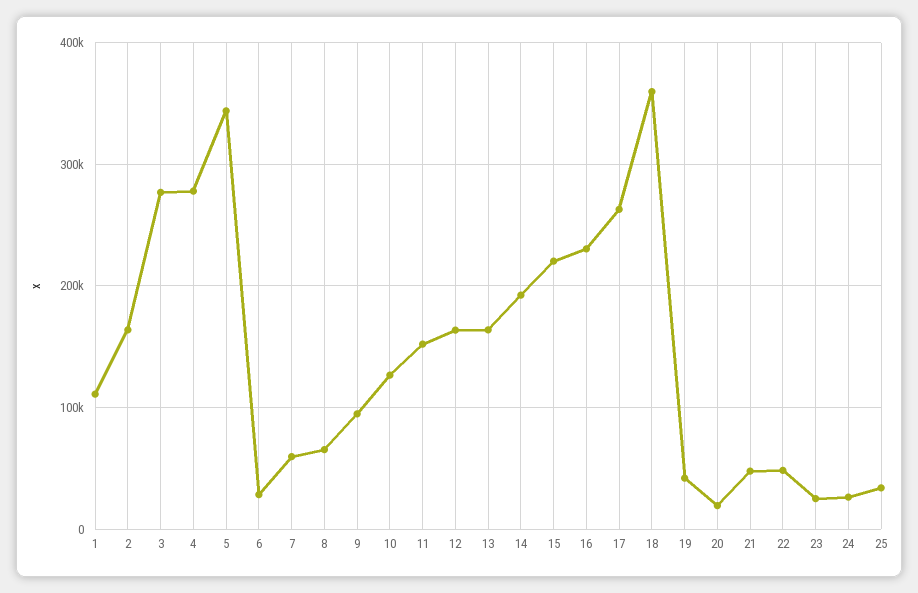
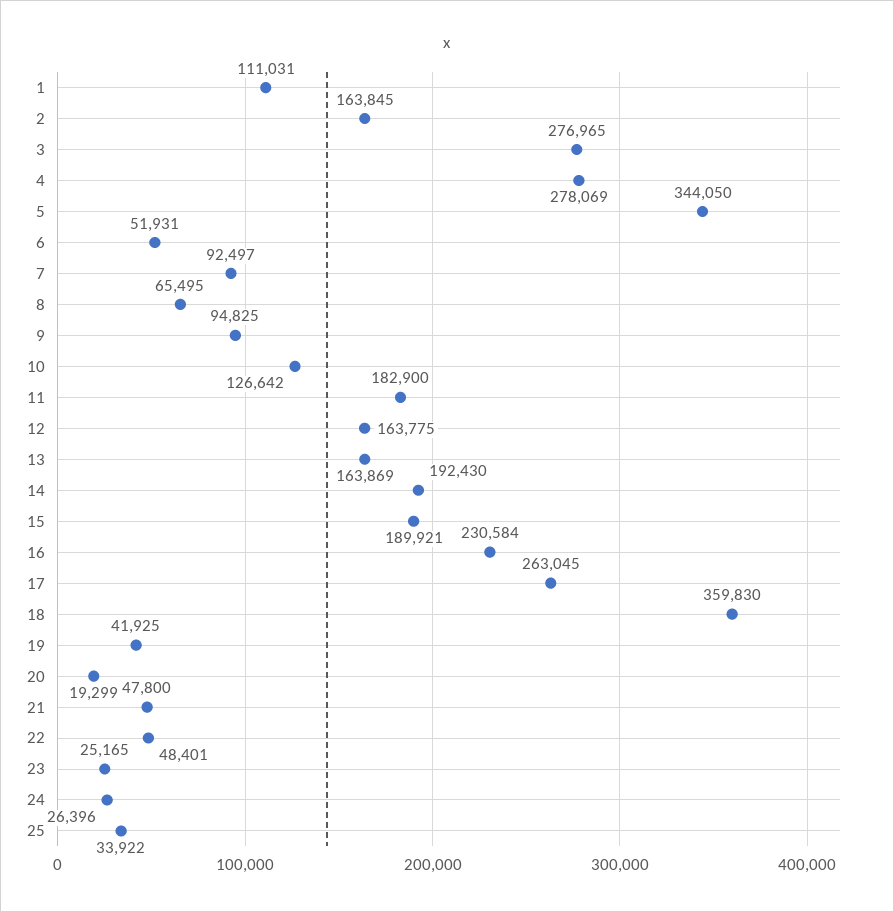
6: 30000 -> 51931
7: 60000 -> 92497
11: 150000 -> 182900
15: 220000 -> 189921

